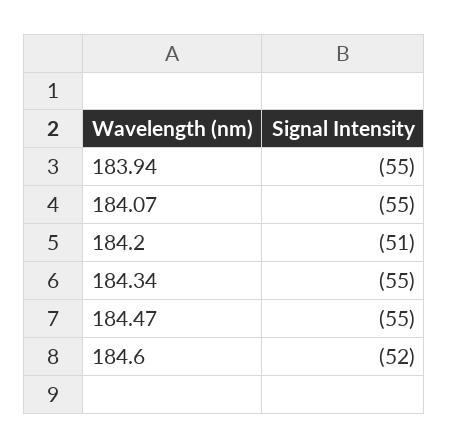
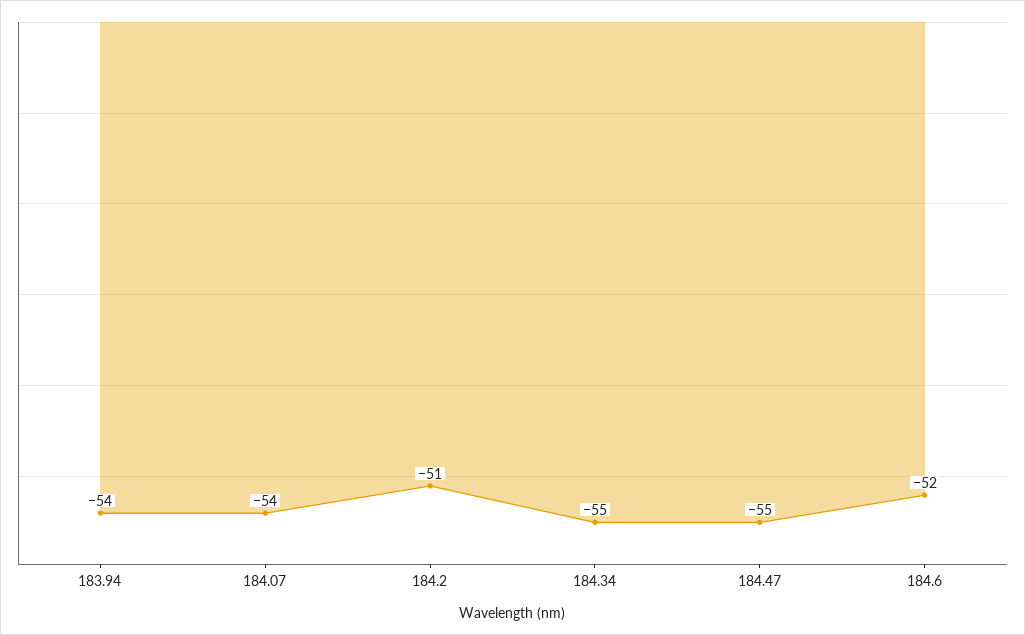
183.94: -55 -> -54
184.07: -55 -> -54

